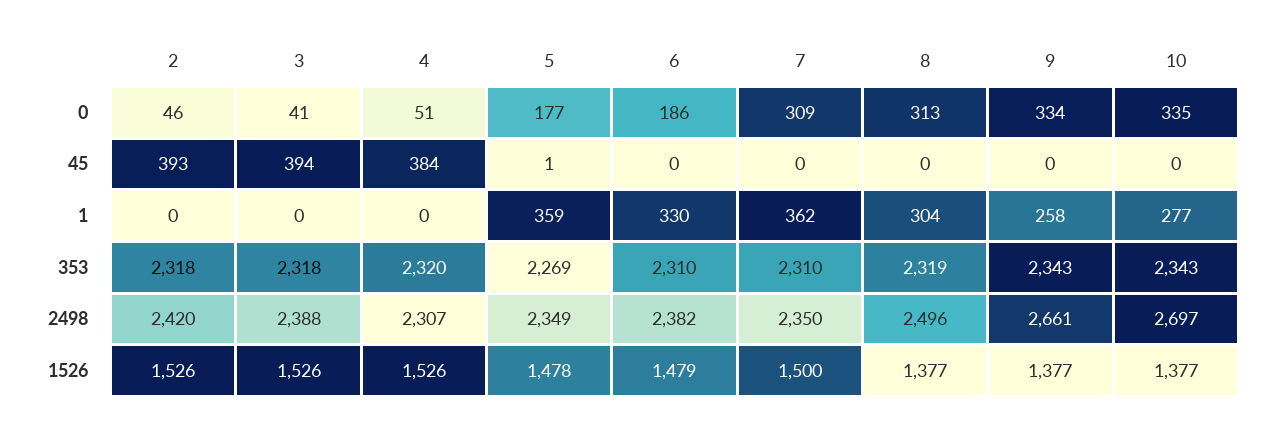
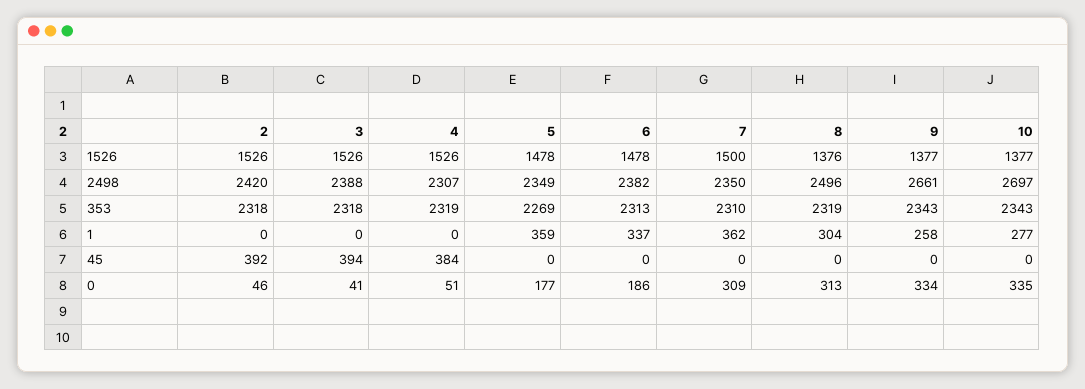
2, 45: 393 -> 392
5, 45: 1 -> 0
6, 1: 330 -> 337
4, 353: 2320 -> 2319
6, 353: 2310 -> 2313
6, 1526: 1479 -> 1478
8, 1526: 1377 -> 1376

